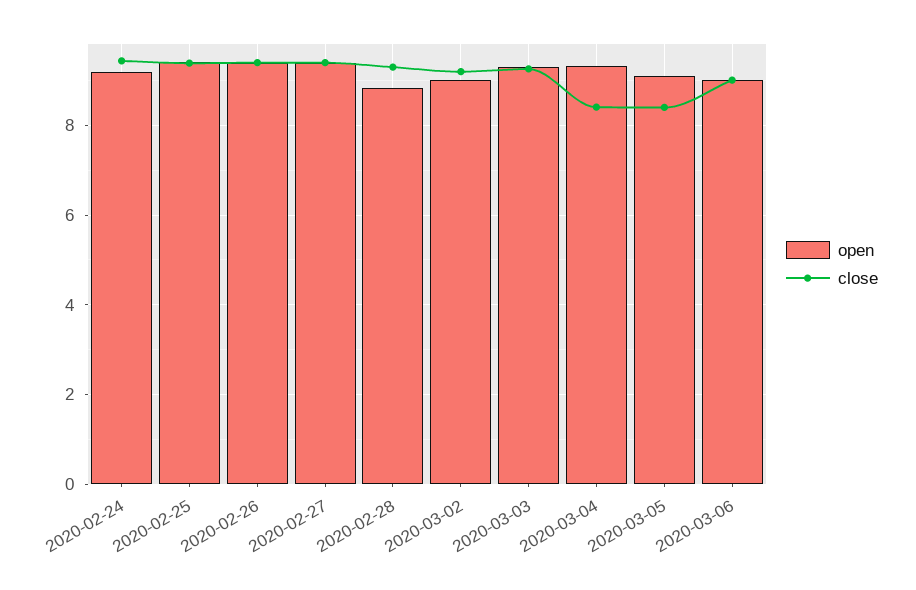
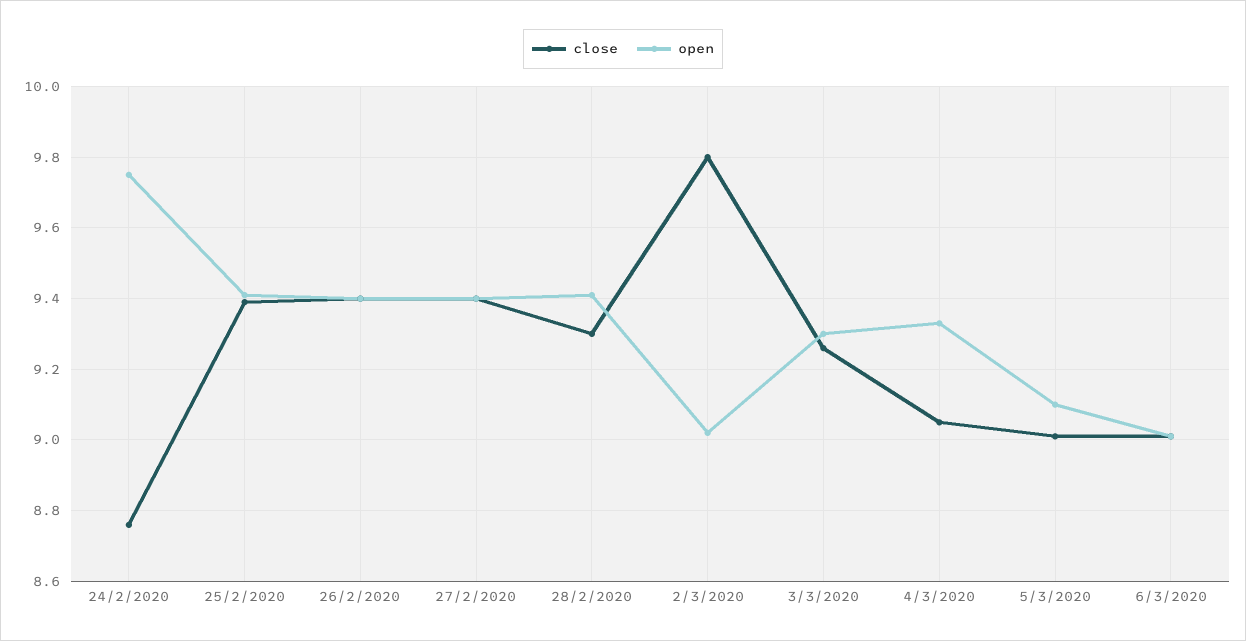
open, 2020-02-24: 9.2 -> 9.75
close, 2020-02-24: 9.4 -> 8.75
open, 2020-02-28: 8.8 -> 9.4
close, 2020-03-02: 9.2 -> 9.8
close, 2020-03-04: 8.4 -> 9.05
close, 2020-03-05: 8.4 -> 9

